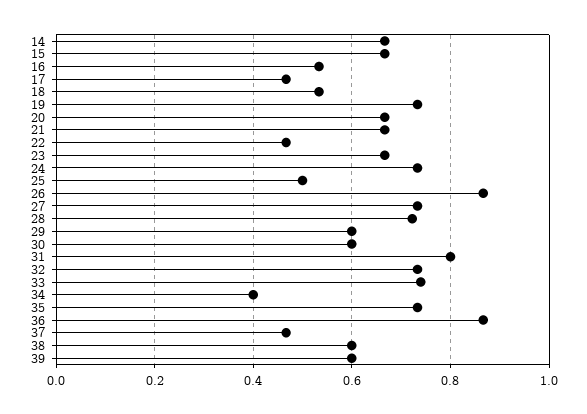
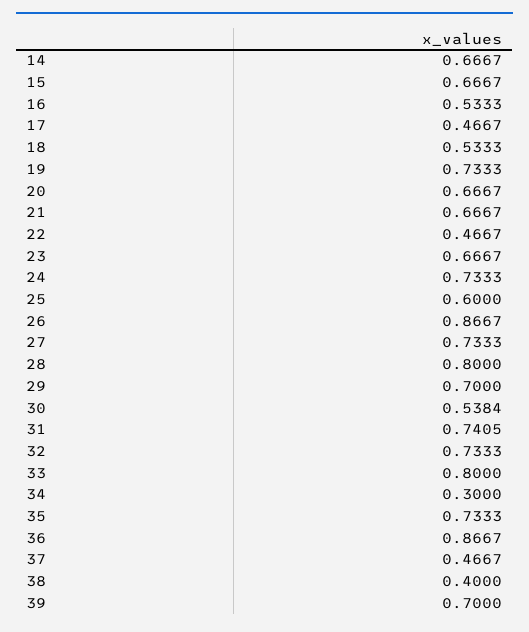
25: 0.5 -> 0.6
28: 0.72 -> 0.8
29: 0.6 -> 0.7
30: 0.6 -> 0.5384
31: 0.8 -> 0.7405
33: 0.74 -> 0.8
34: 0.4 -> 0.3
38: 0.6 -> 0.4
39: 0.6 -> 0.7

